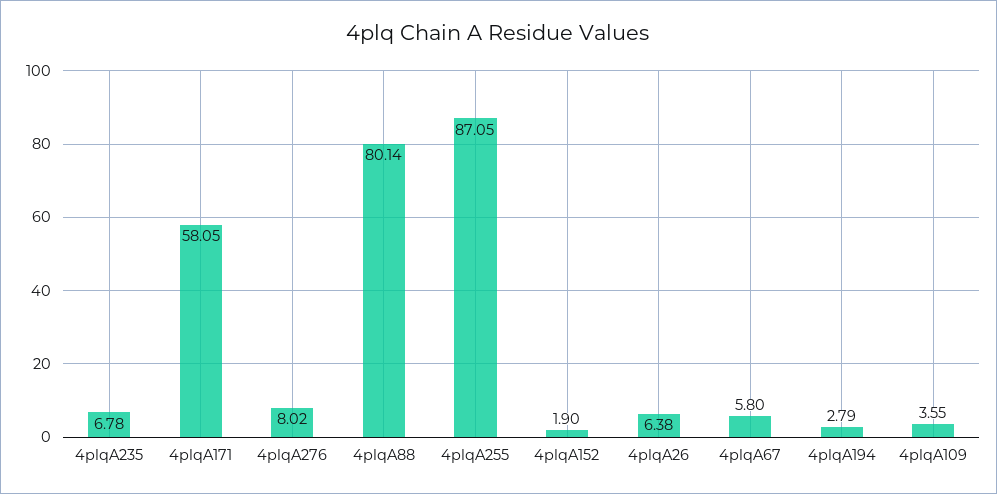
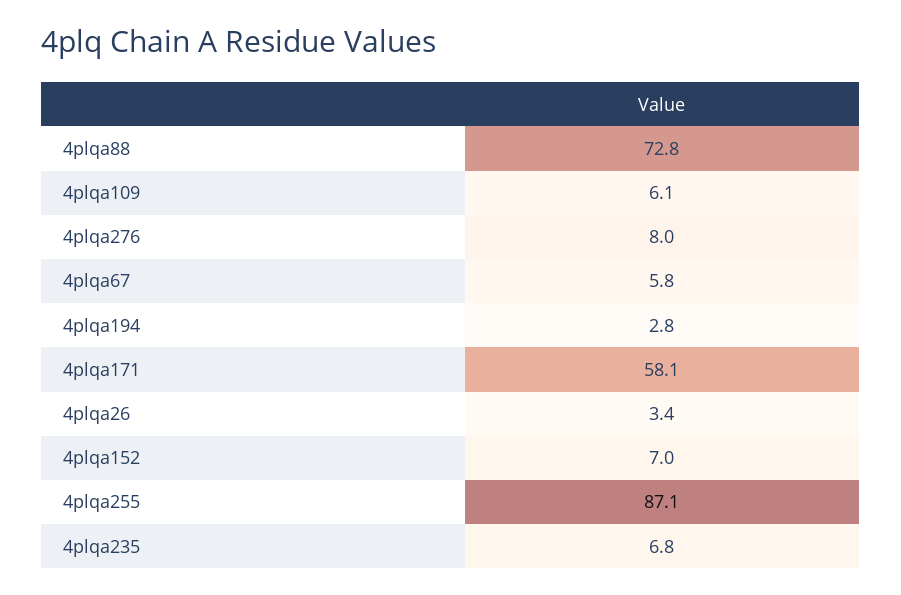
4plqA88: 80.14 -> 72.8
4plqA152: 1.9 -> 7
4plqA26: 6.38 -> 3.4
4plqA109: 3.55 -> 6.1

